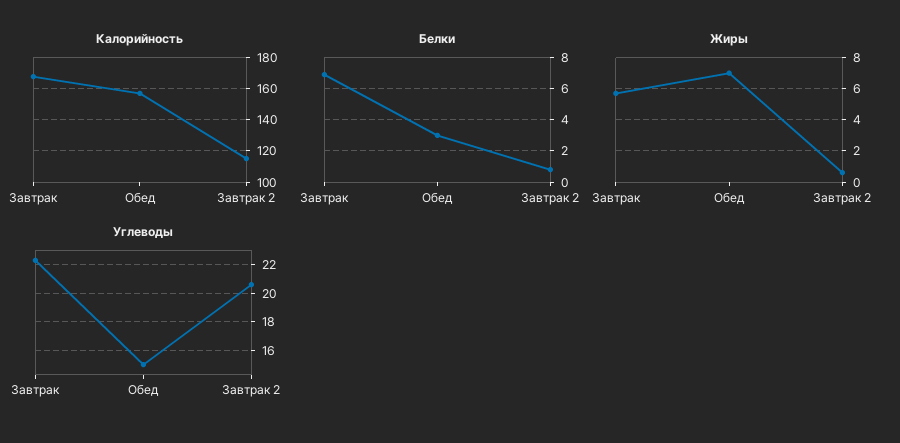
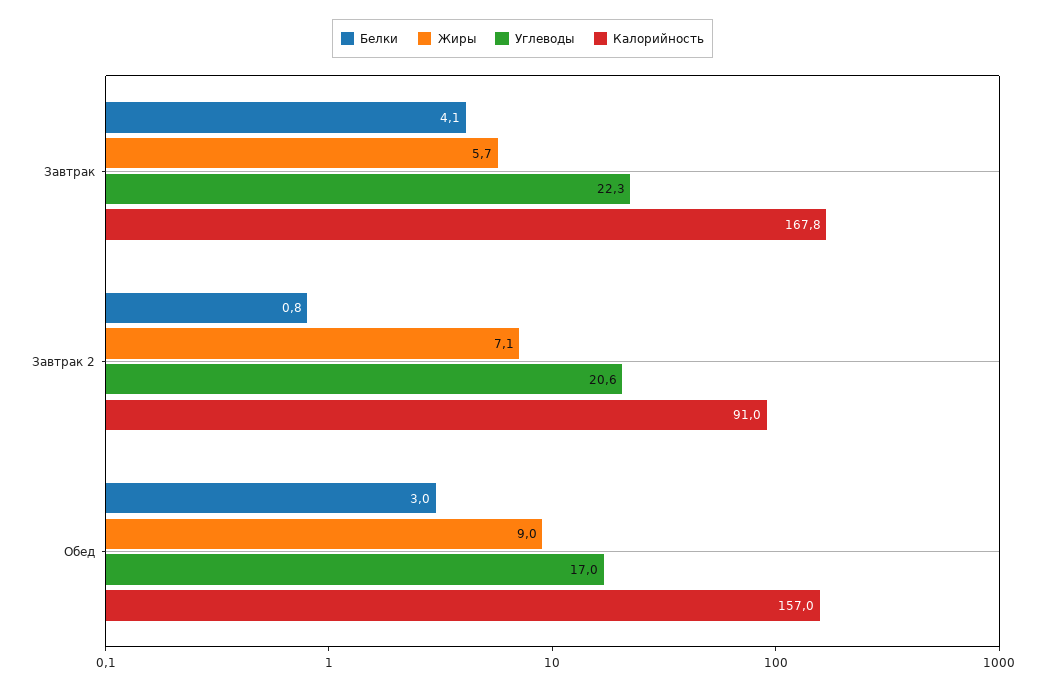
Калорийность, Завтрак 2: 115 -> 91
Белки, Завтрак: 7 -> 4.1
Жиры, Обед: 7 -> 9
Жиры, Завтрак 2: 0.5 -> 7.1
Углеводы, Обед: 15 -> 17

